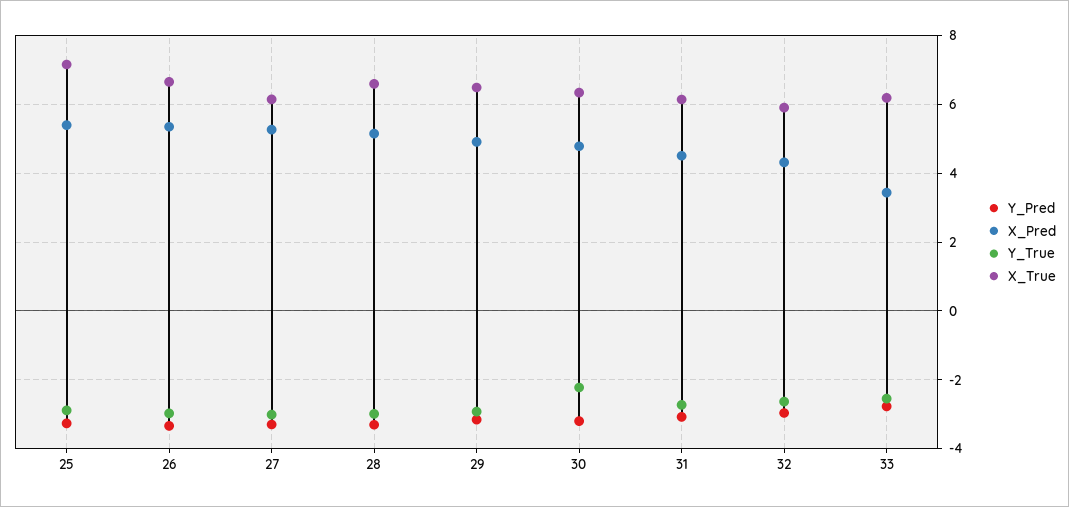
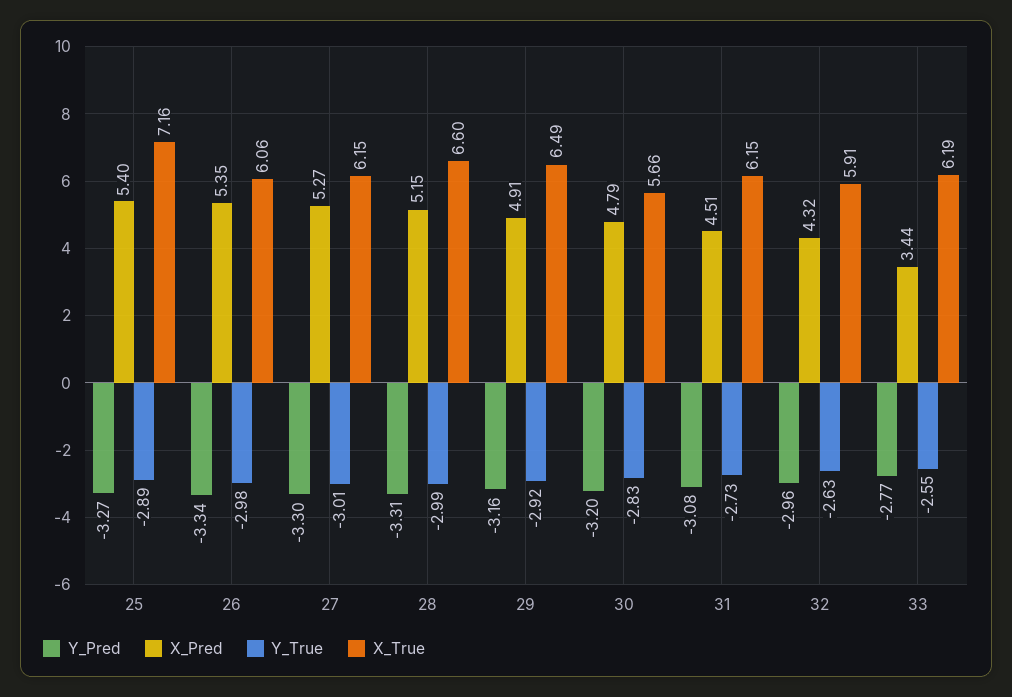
X_True, 26: 6.6 -> 6.06
Y_True, 30: -2.2 -> -2.83
X_True, 30: 6.4 -> 5.66

